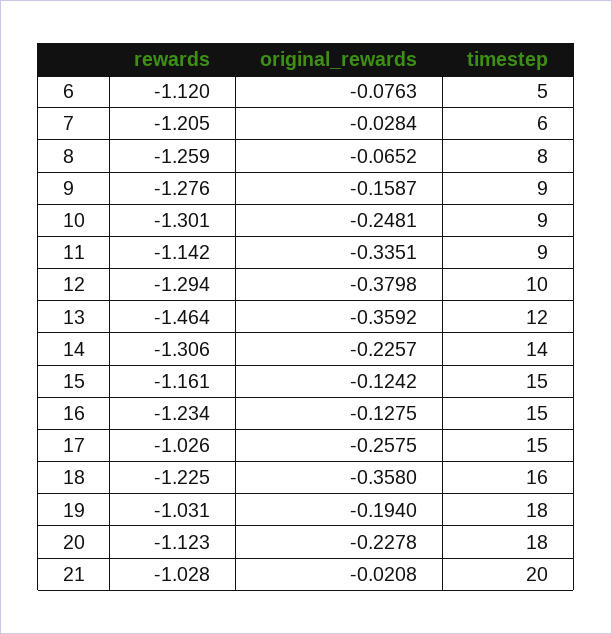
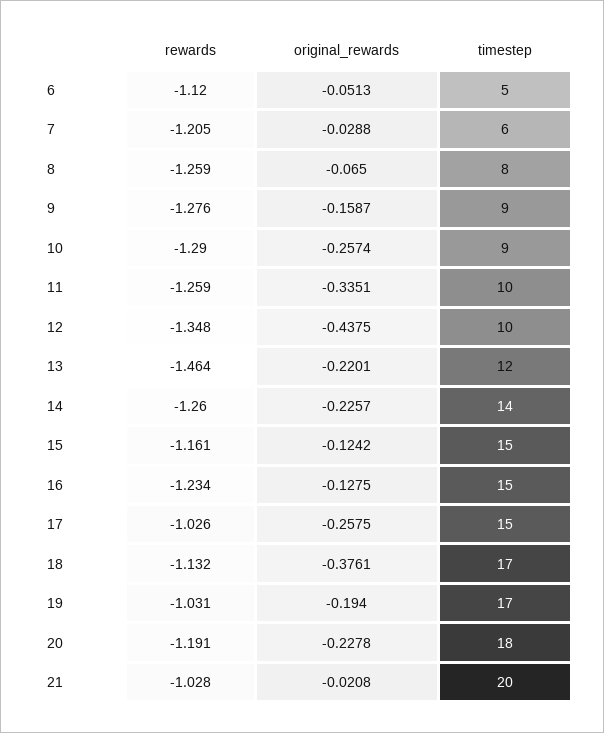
original_rewards, 6: -0.0763 -> -0.0513
original_rewards, 7: -0.0284 -> -0.0288
original_rewards, 8: -0.0652 -> -0.065
rewards, 10: -1.301 -> -1.29
original_rewards, 10: -0.2481 -> -0.2574
rewards, 11: -1.142 -> -1.259
timestep, 11: 9 -> 10
rewards, 12: -1.294 -> -1.348
original_rewards, 12: -0.3798 -> -0.4375
original_rewards, 13: -0.3592 -> -0.2201
rewards, 14: -1.306 -> -1.26
rewards, 18: -1.225 -> -1.132
original_rewards, 18: -0.358 -> -0.3761
timestep, 18: 16 -> 17
timestep, 19: 18 -> 17
rewards, 20: -1.123 -> -1.191

